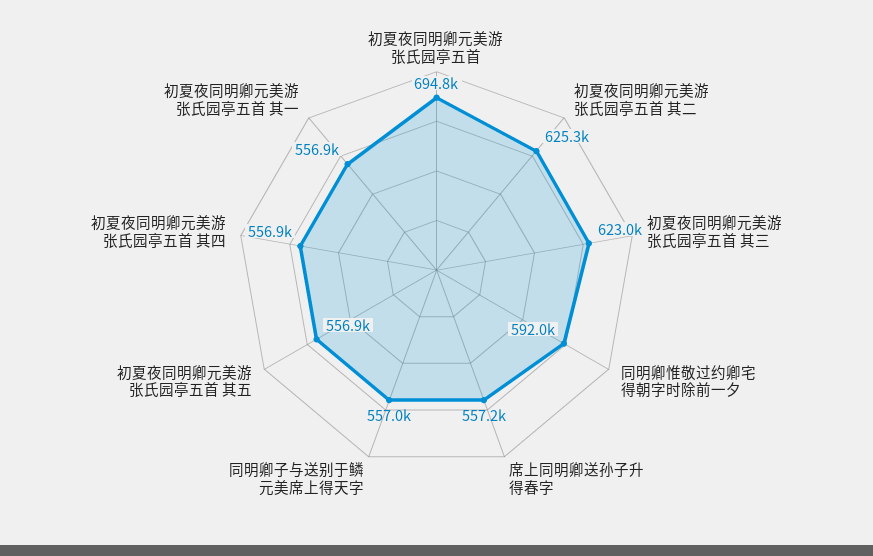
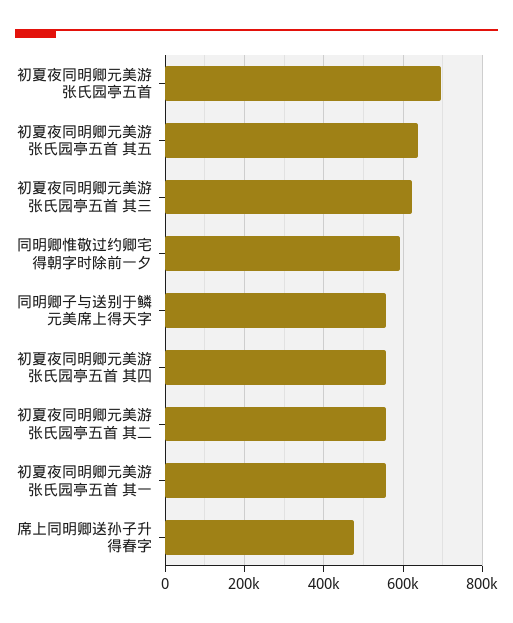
初夏夜同明卿元美游张氏园亭五首 其二: 625300 -> 560000
席上同明卿送孙子升得春字: 557200 -> 480000
初夏夜同明卿元美游张氏园亭五首 其五: 556900 -> 640000

